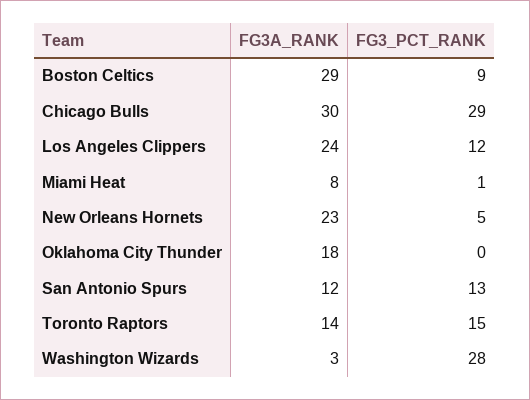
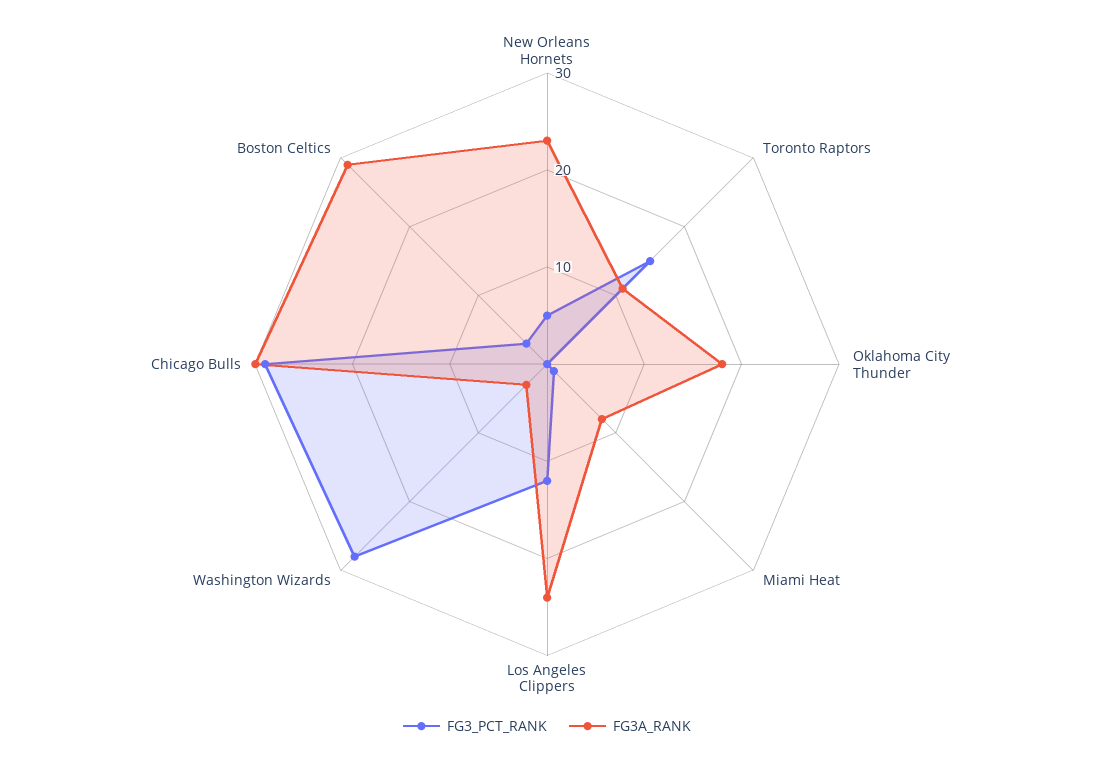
FG3_PCT_RANK, Boston Celtics: 9 -> 3
FG3A_RANK, San Antonio Spurs: 12 -> none
FG3_PCT_RANK, San Antonio Spurs: 13 -> none
FG3A_RANK, Toronto Raptors: 14 -> 11

